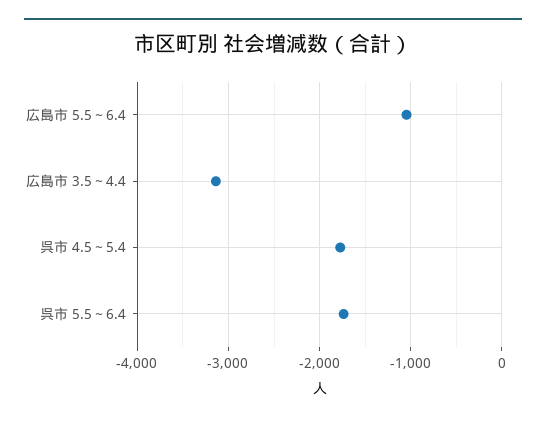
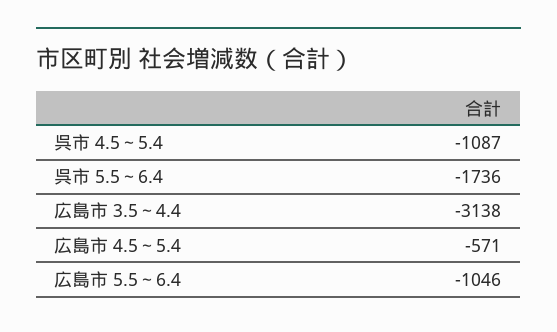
呉市 4.5～5.4: -1800 -> -1087
広島市 4.5～5.4: none -> -571

